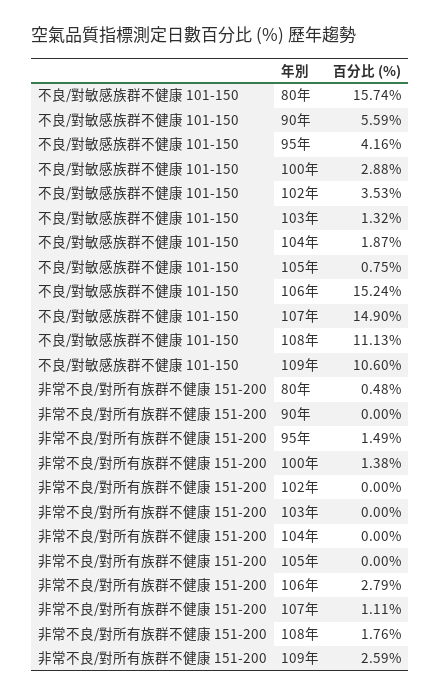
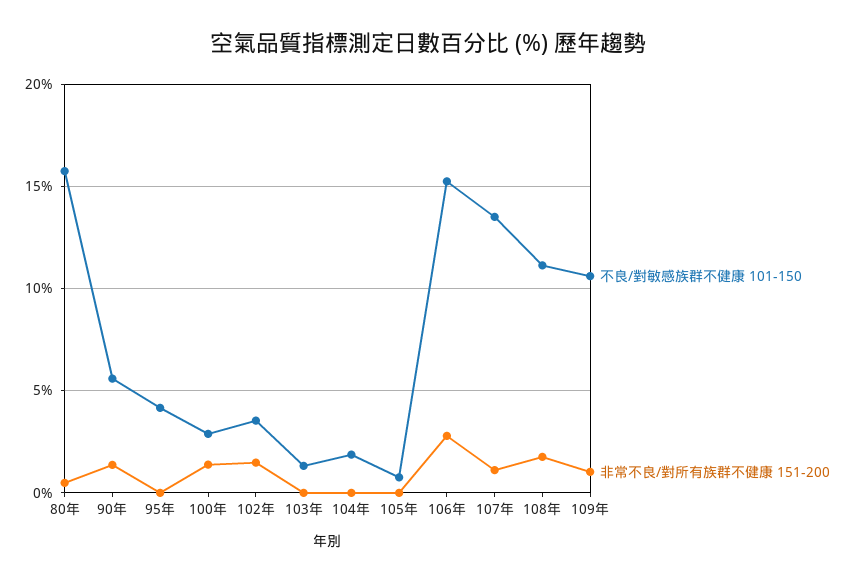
不良/對敏感族群不健康 101-150, 107年: 14.9 -> 13.5
非常不良/對所有族群不健康 151-200, 90年: 0 -> 1.5
非常不良/對所有族群不健康 151-200, 95年: 1.49 -> 0
非常不良/對所有族群不健康 151-200, 102年: 0 -> 1.5
非常不良/對所有族群不健康 151-200, 109年: 2.59 -> 1

